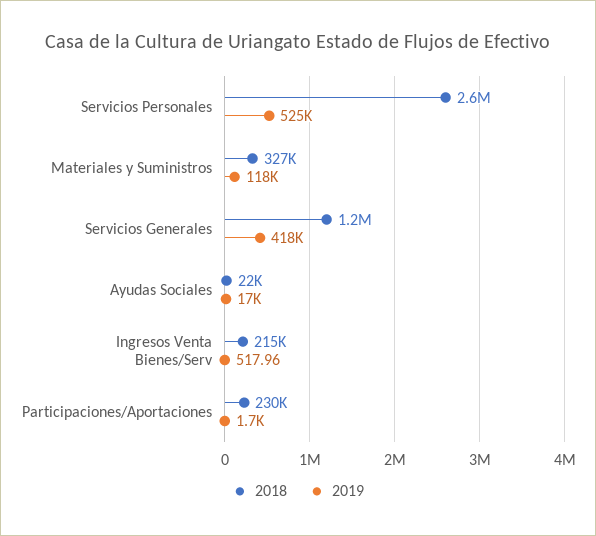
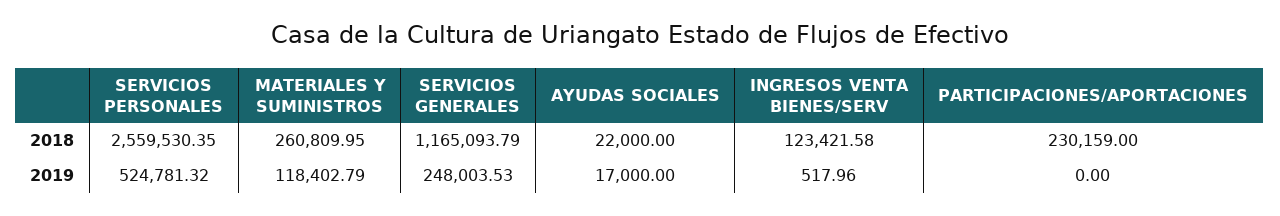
2018, Materiales y Suministros: 327000 -> 260809.95
2019, Servicios Generales: 418000 -> 248003.53
2018, Ingresos Venta Bienes/Serv: 215000 -> 123421.58
2019, Participaciones/Aportaciones: 1700 -> 0

